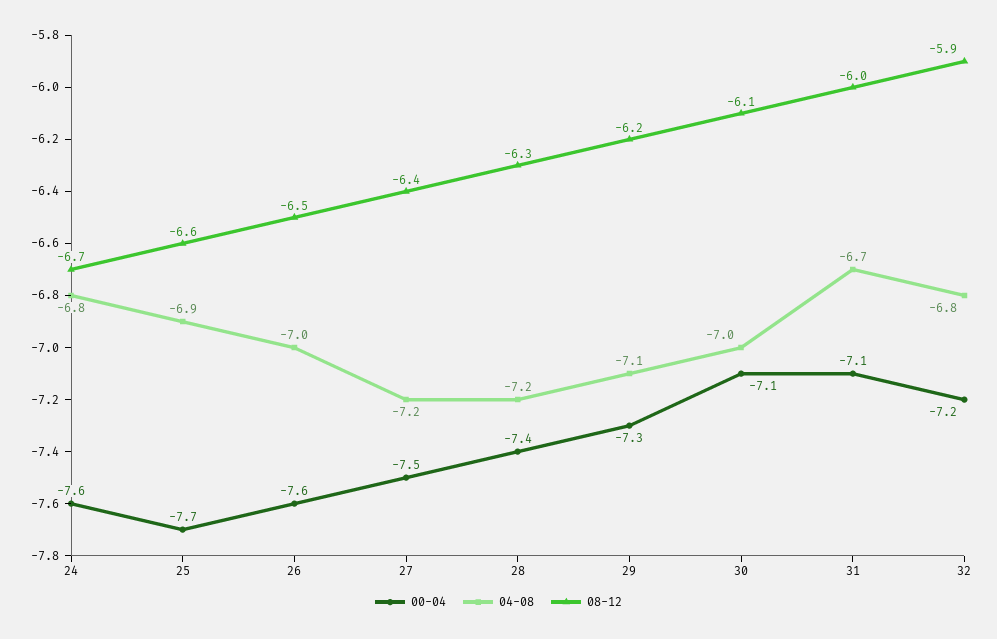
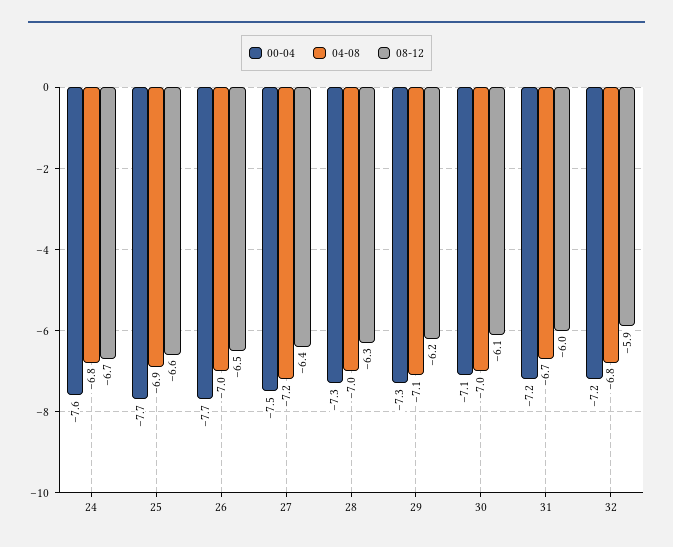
00-04, 26: -7.6 -> -7.7
00-04, 28: -7.4 -> -7.3
04-08, 28: -7.2 -> -7
00-04, 31: -7.1 -> -7.2

